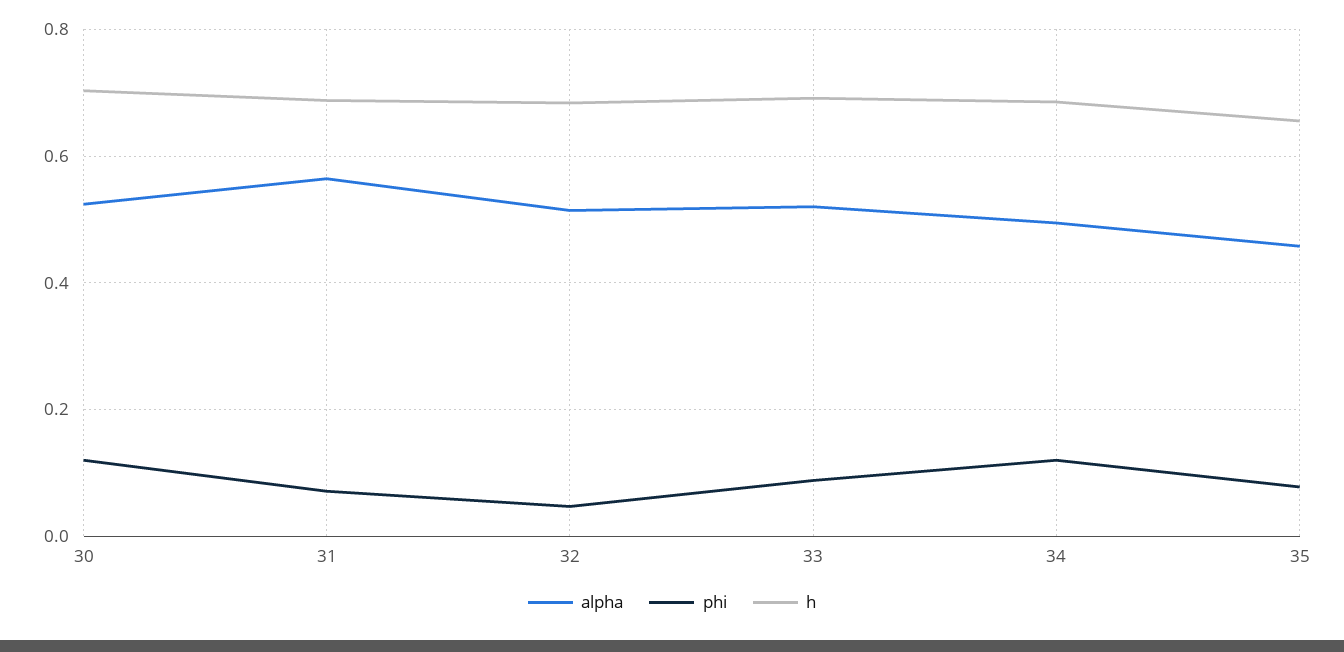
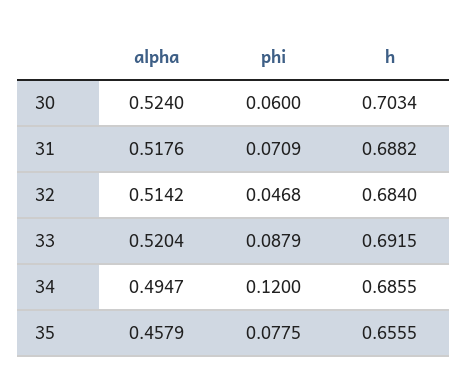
phi, 30: 0.12 -> 0.06
alpha, 31: 0.56 -> 0.5176

